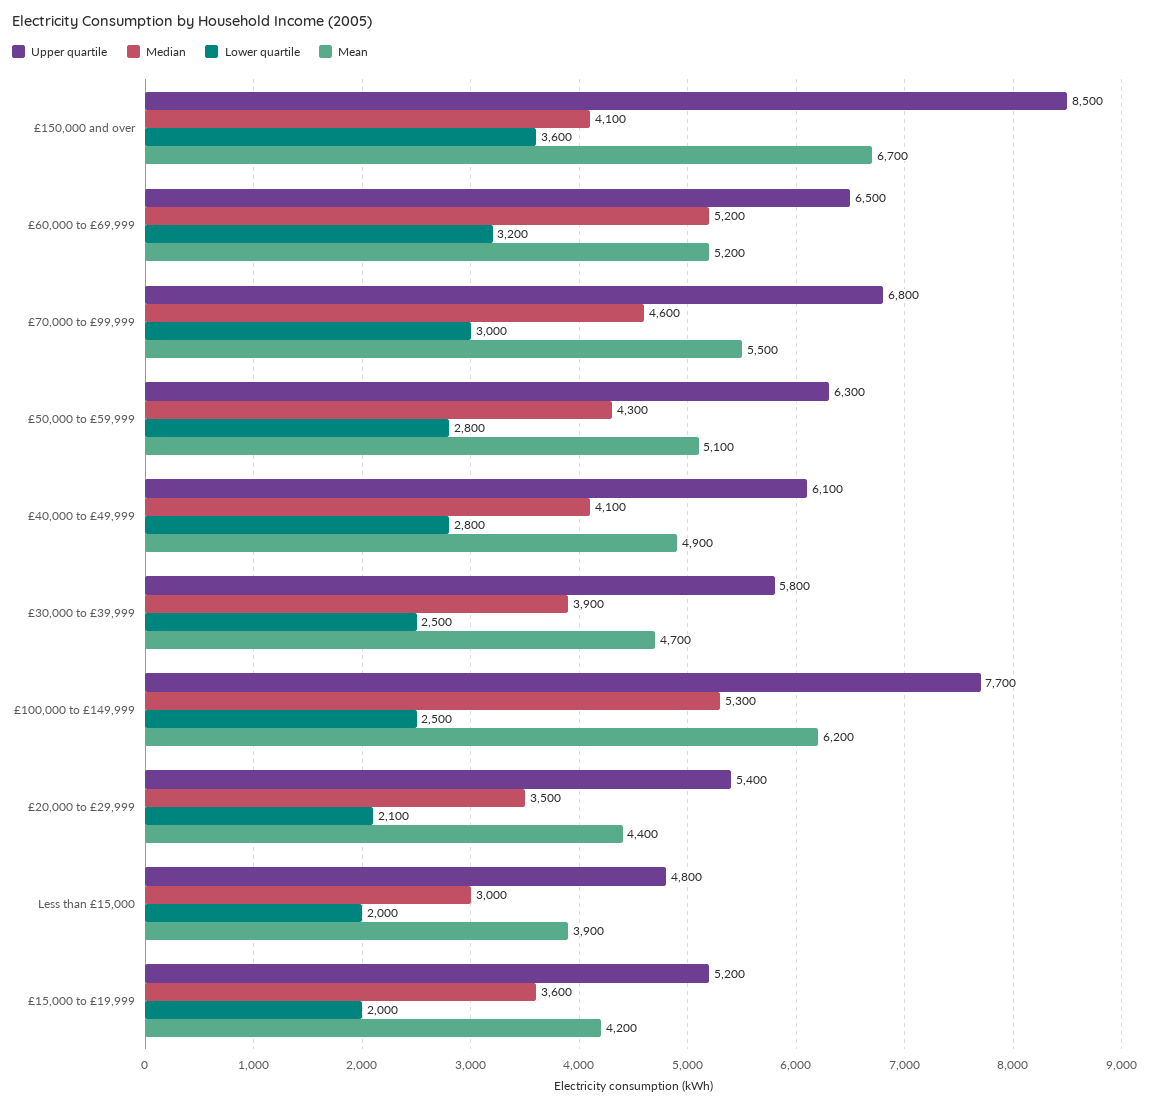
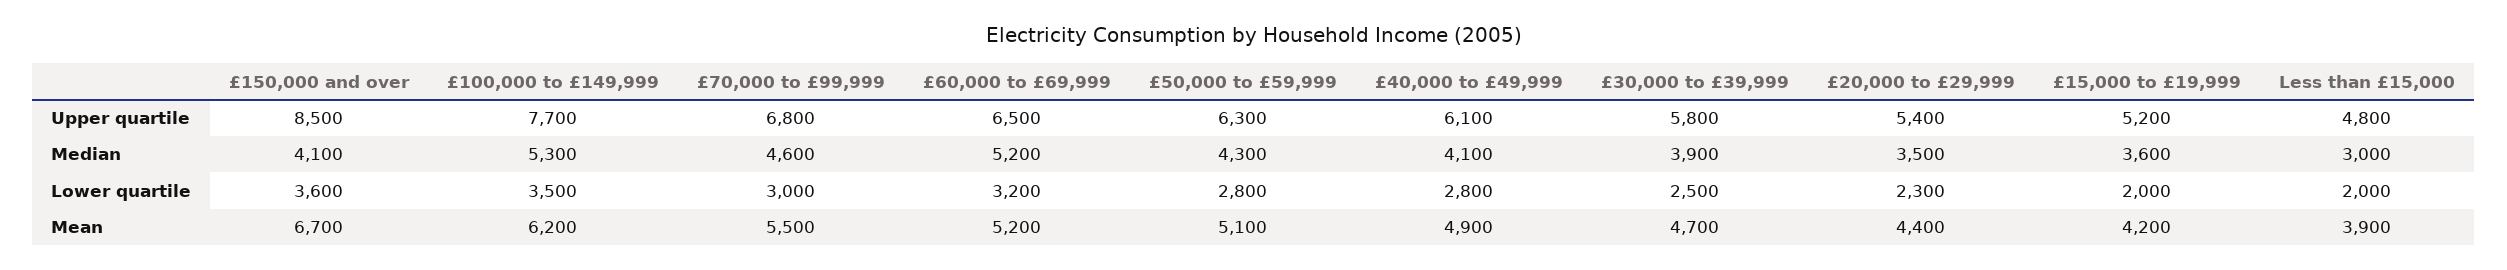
Lower quartile, £100,000 to £149,999: 2500 -> 3500
Lower quartile, £20,000 to £29,999: 2100 -> 2300

